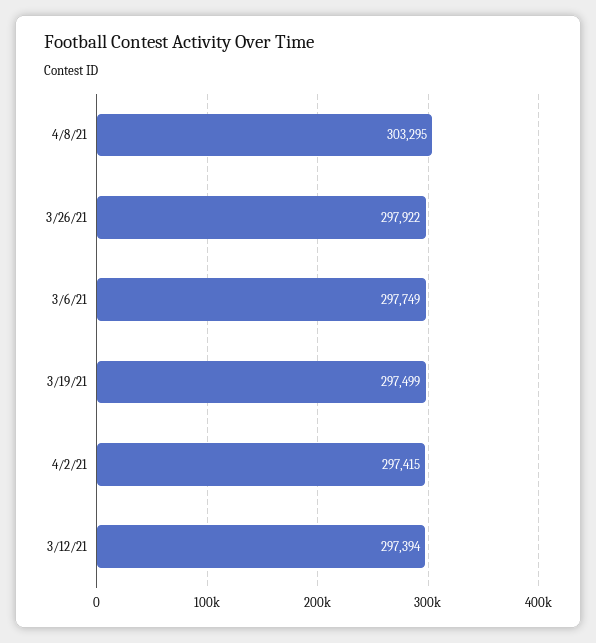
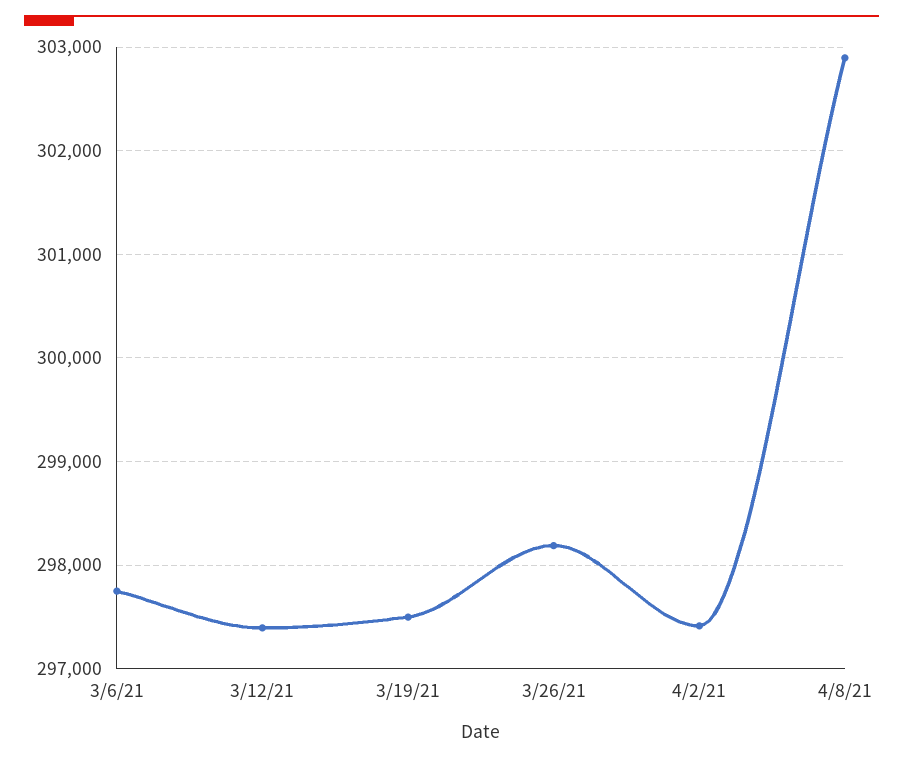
4/8/21: 303295 -> 302900
3/26/21: 297922 -> 298200

